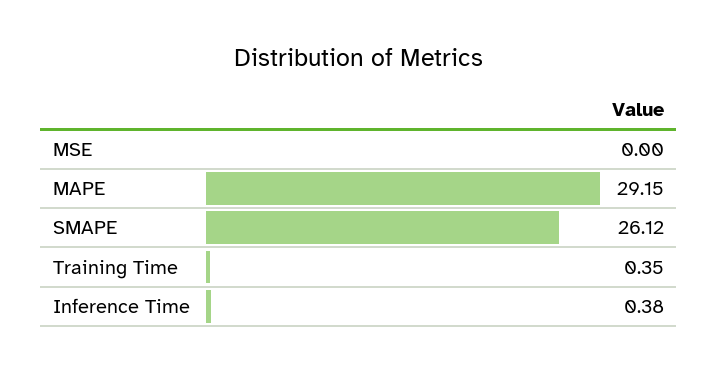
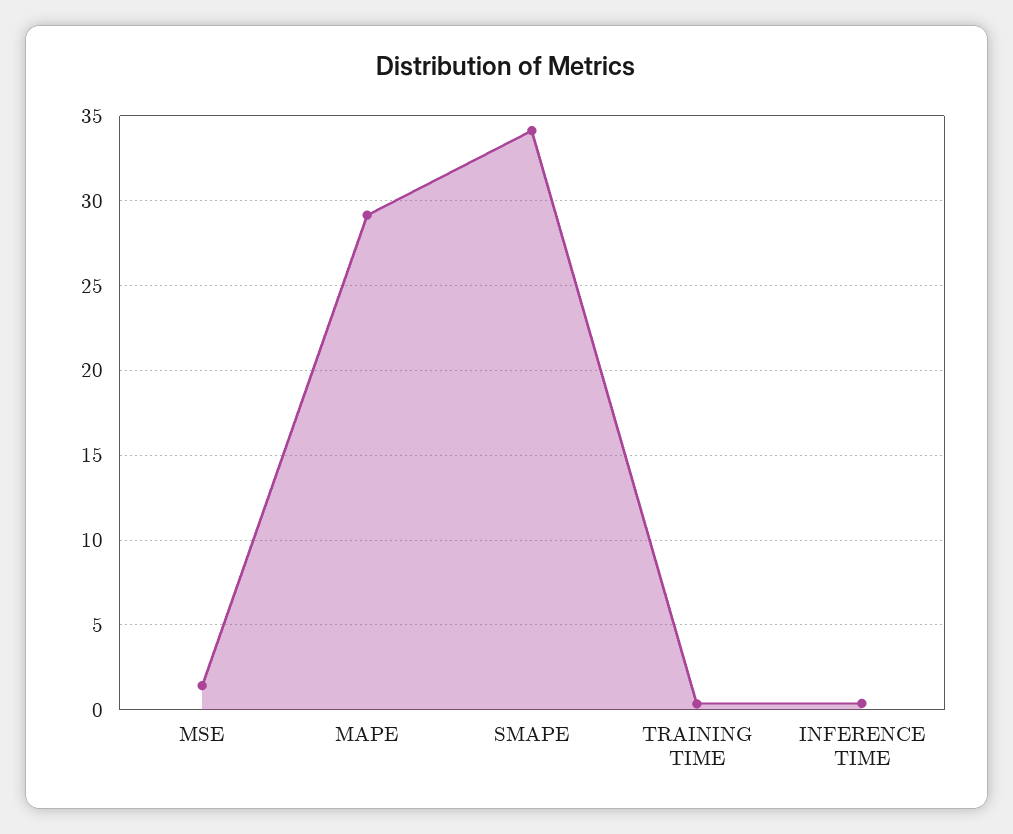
MSE: 0 -> 1.5
SMAPE: 26.12 -> 34

